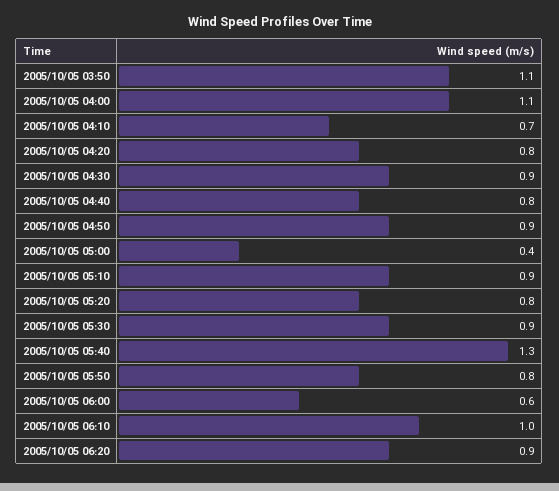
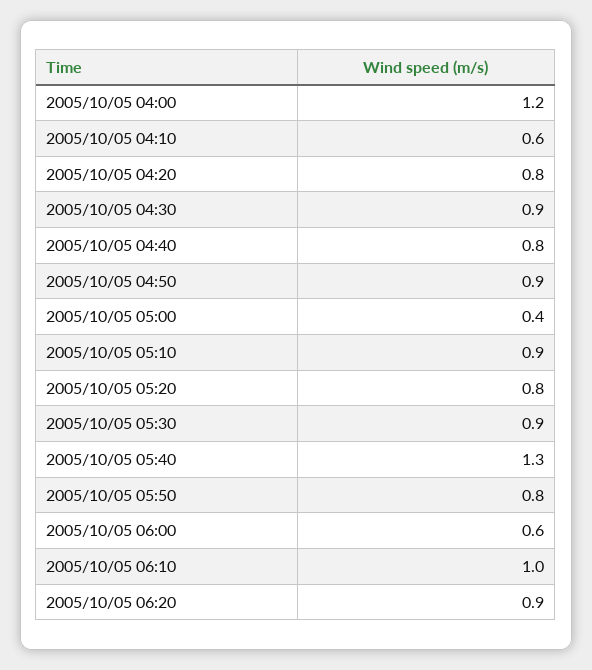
2005/10/05 03:50: 1.1 -> none
2005/10/05 04:00: 1.1 -> 1.2
2005/10/05 04:10: 0.7 -> 0.6

